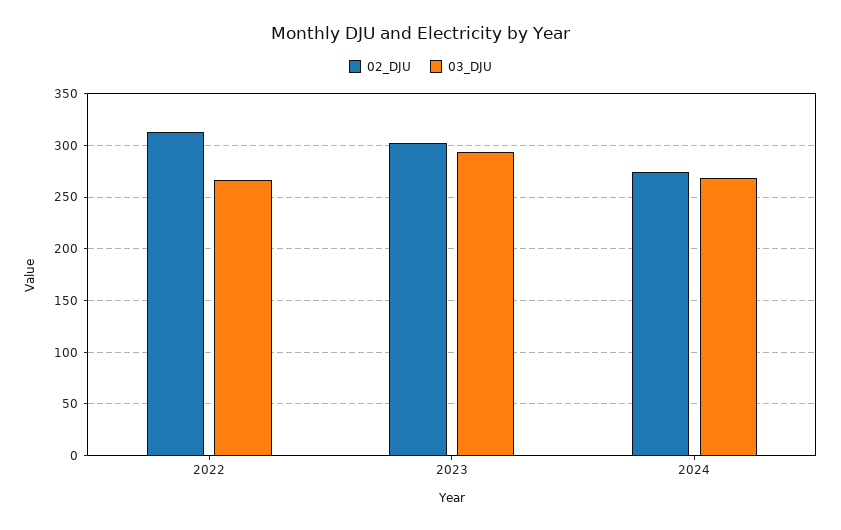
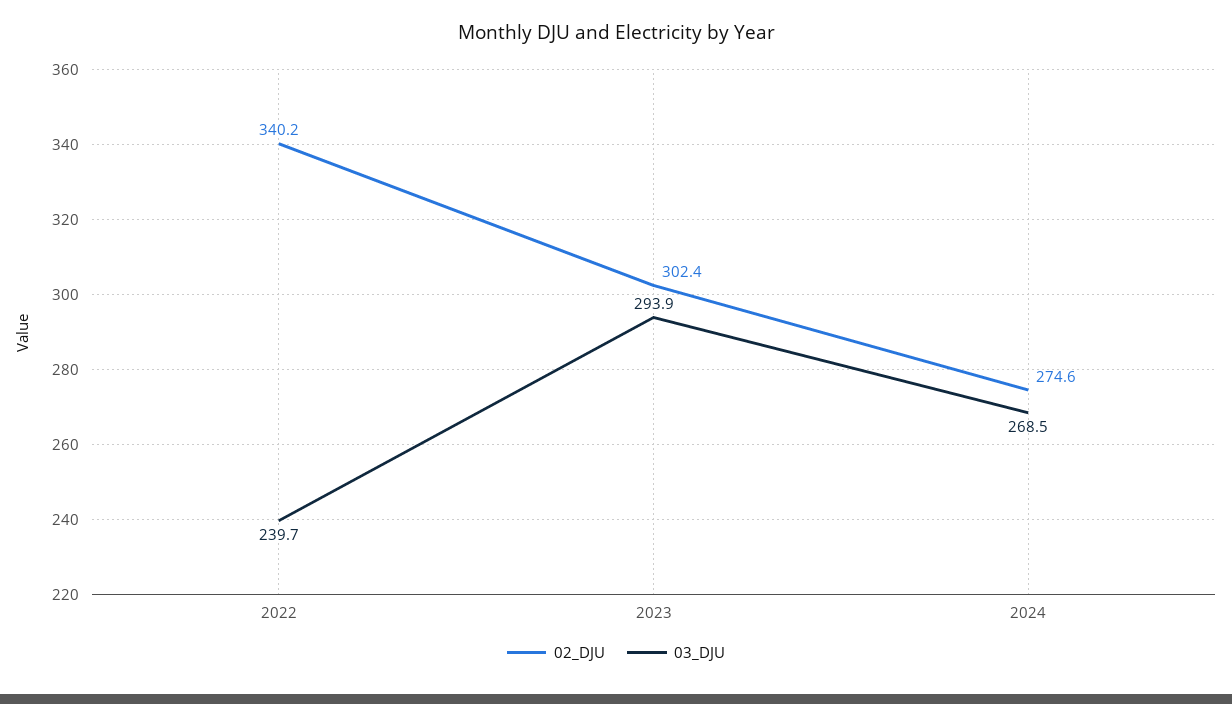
02_DJU, 2022: 310 -> 340.2
03_DJU, 2022: 270 -> 239.7

